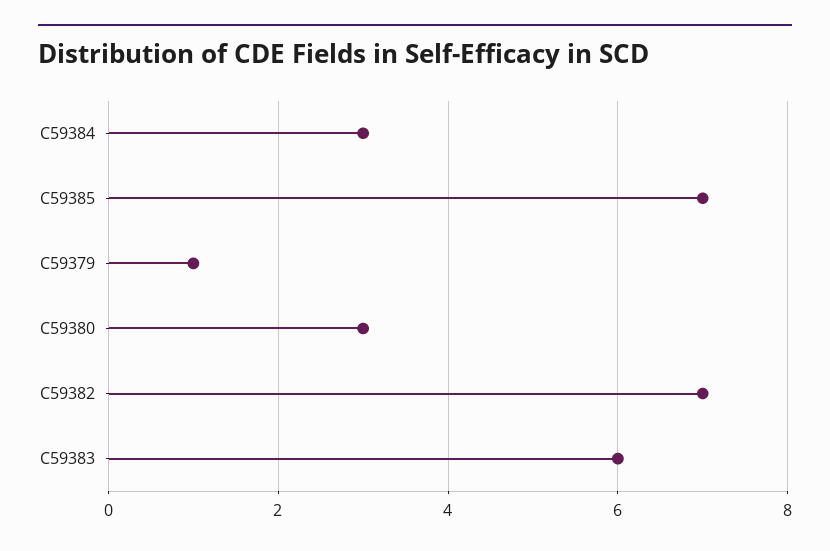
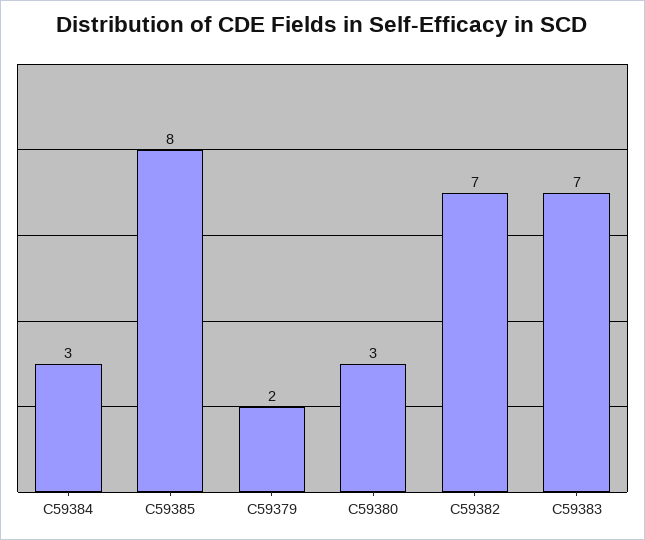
C59385: 7 -> 8
C59379: 1 -> 2
C59383: 6 -> 7

